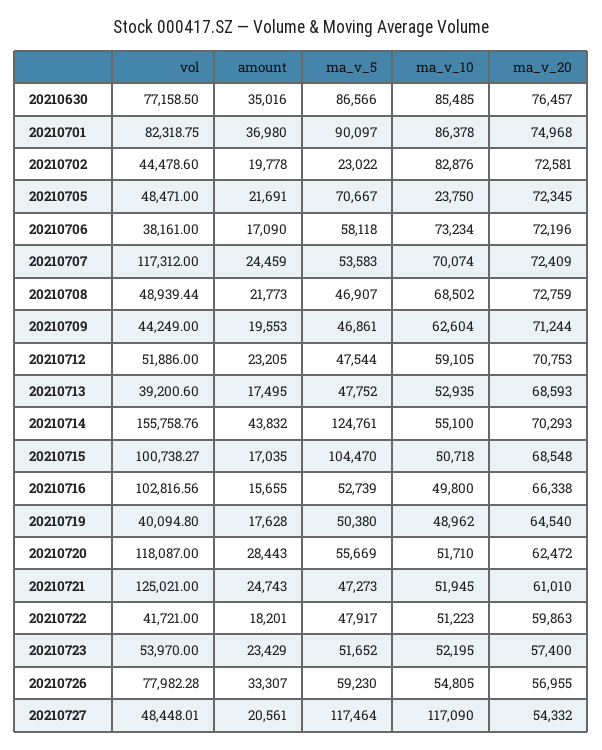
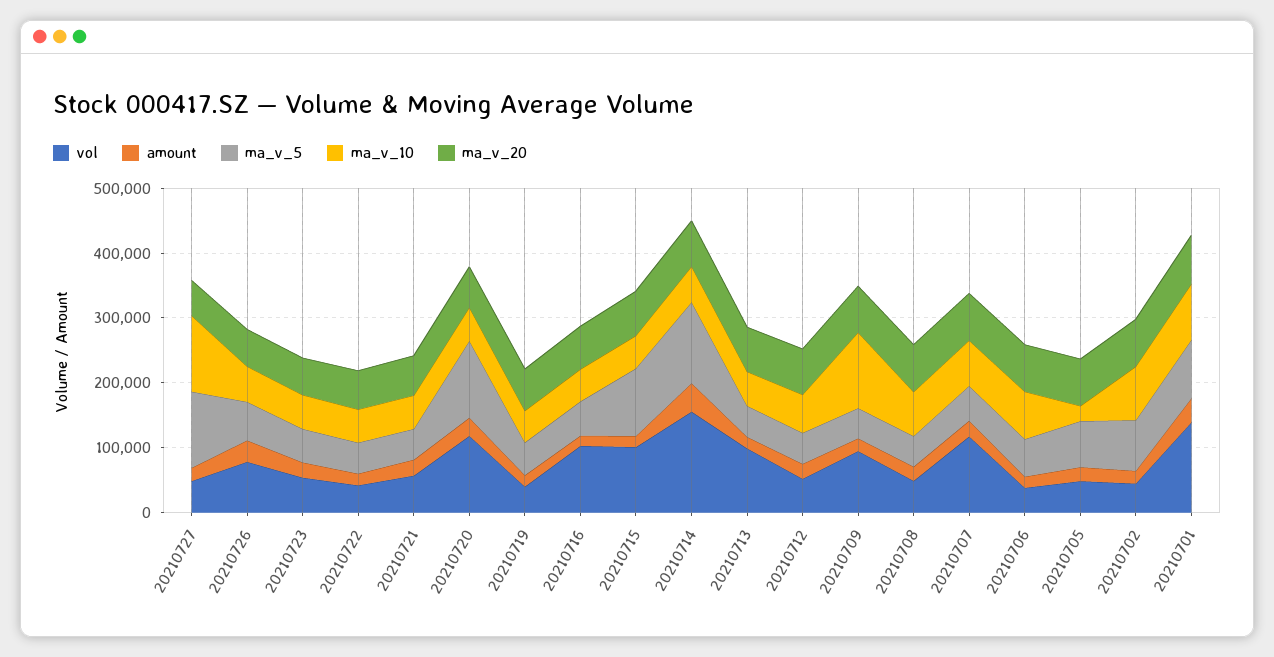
vol, 20210630: 77158.5 -> none
amount, 20210630: 35016 -> none
ma_v_5, 20210630: 86566 -> none
ma_v_10, 20210630: 85485 -> none
ma_v_20, 20210630: 76457 -> none
vol, 20210701: 82318.75 -> 140000
ma_v_5, 20210702: 23022 -> 80000
vol, 20210709: 44249 -> 100000
ma_v_10, 20210709: 62604 -> 120000
vol, 20210713: 39200.6 -> 100000
ma_v_5, 20210720: 55669 -> 120000
vol, 20210721: 125021 -> 60000

